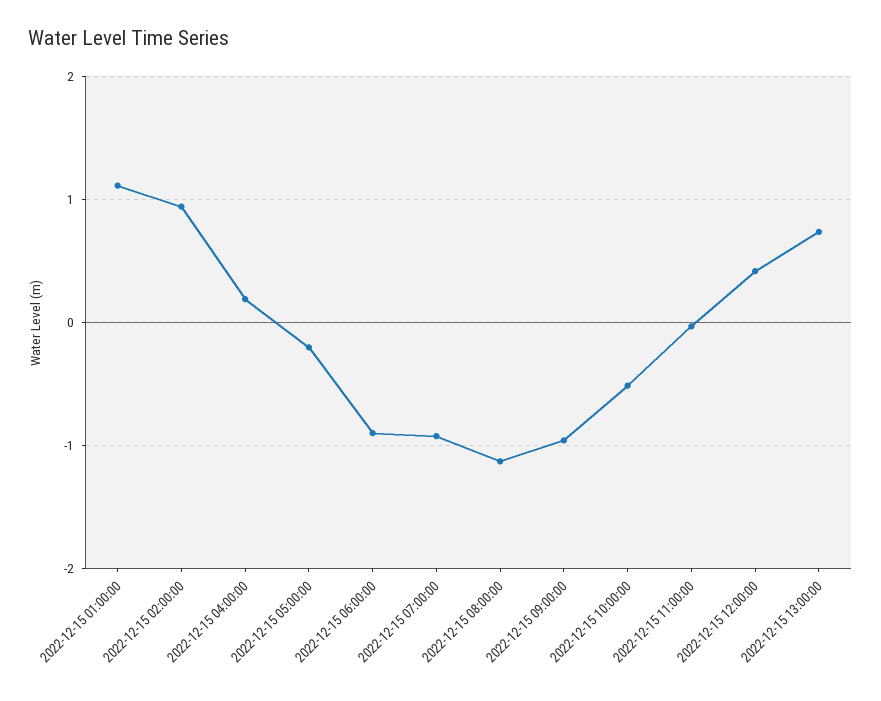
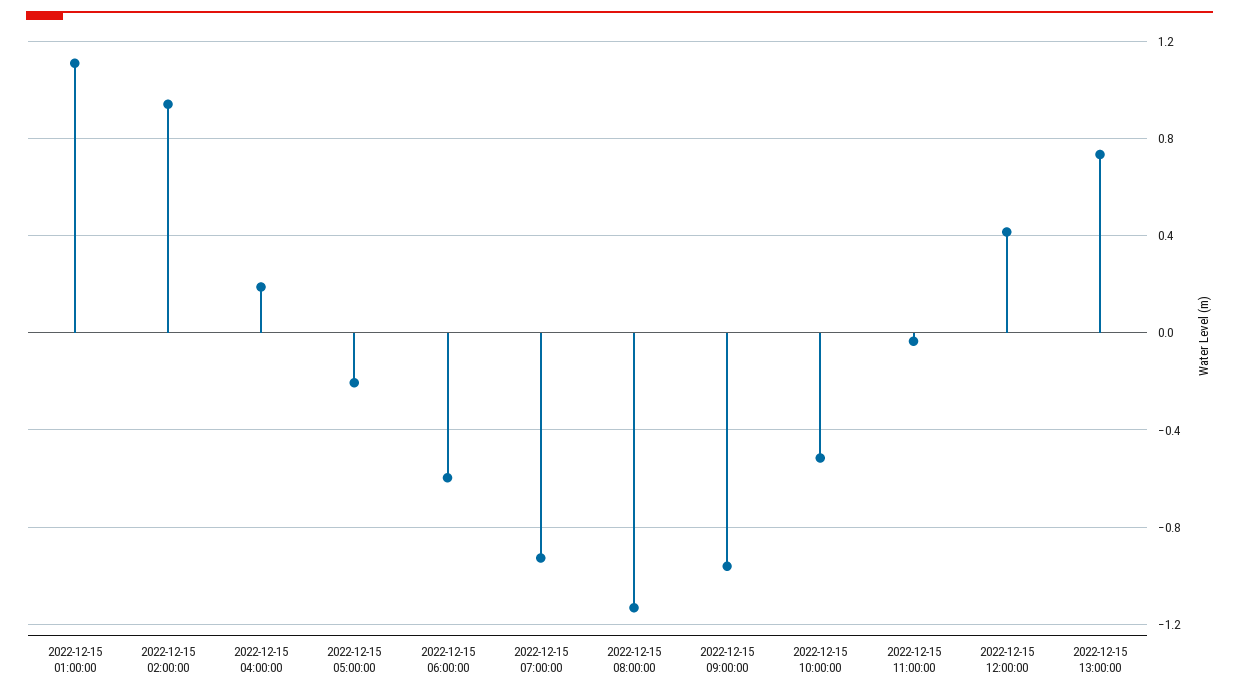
2022-12-15 06:00:00: -0.9 -> -0.6

